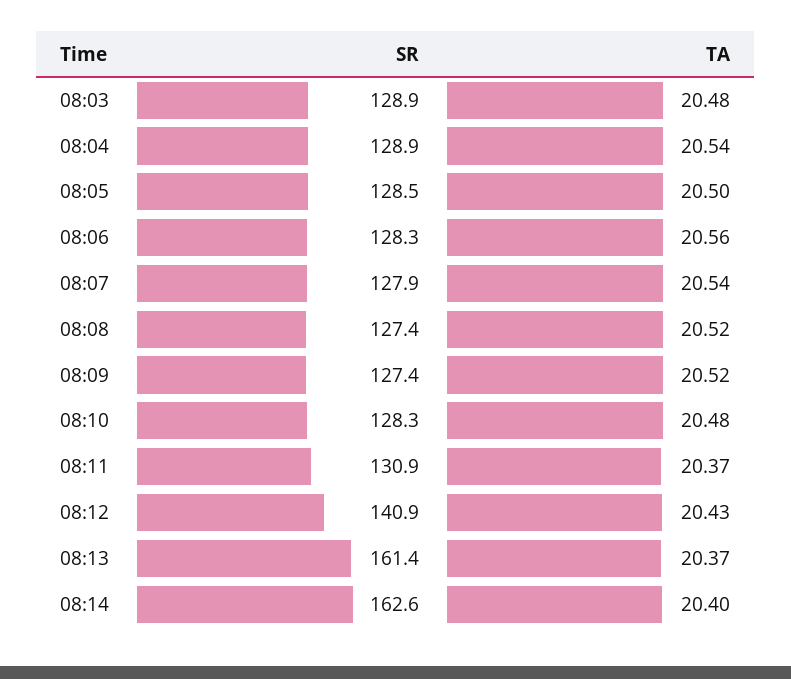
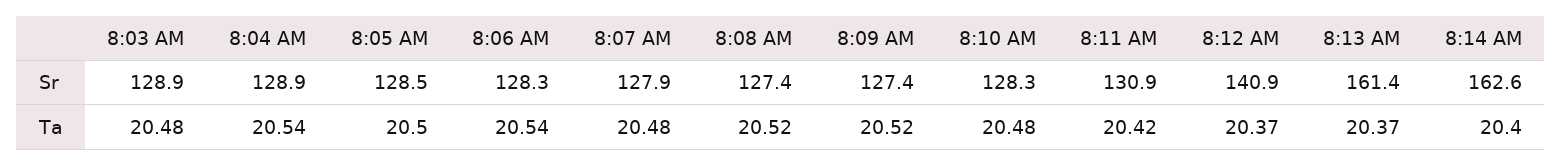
TA, 08:06: 20.56 -> 20.54
TA, 08:07: 20.54 -> 20.48
TA, 08:11: 20.37 -> 20.42
TA, 08:12: 20.43 -> 20.37

